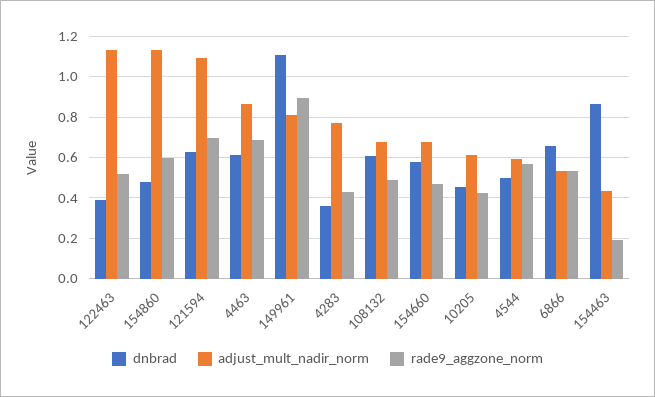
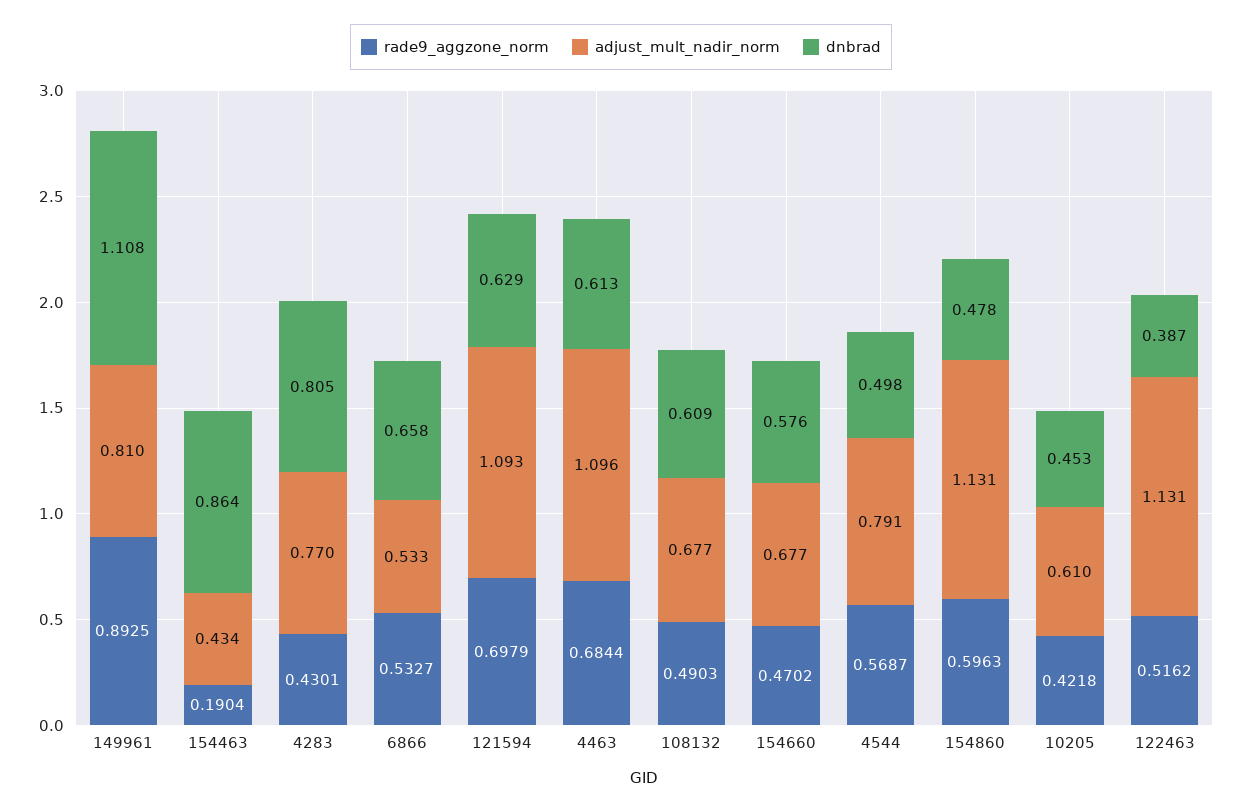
adjust_mult_nadir_norm, 4463: 0.85 -> 1.096
dnbrad, 4283: 0.35 -> 0.805
adjust_mult_nadir_norm, 4544: 0.6 -> 0.791

